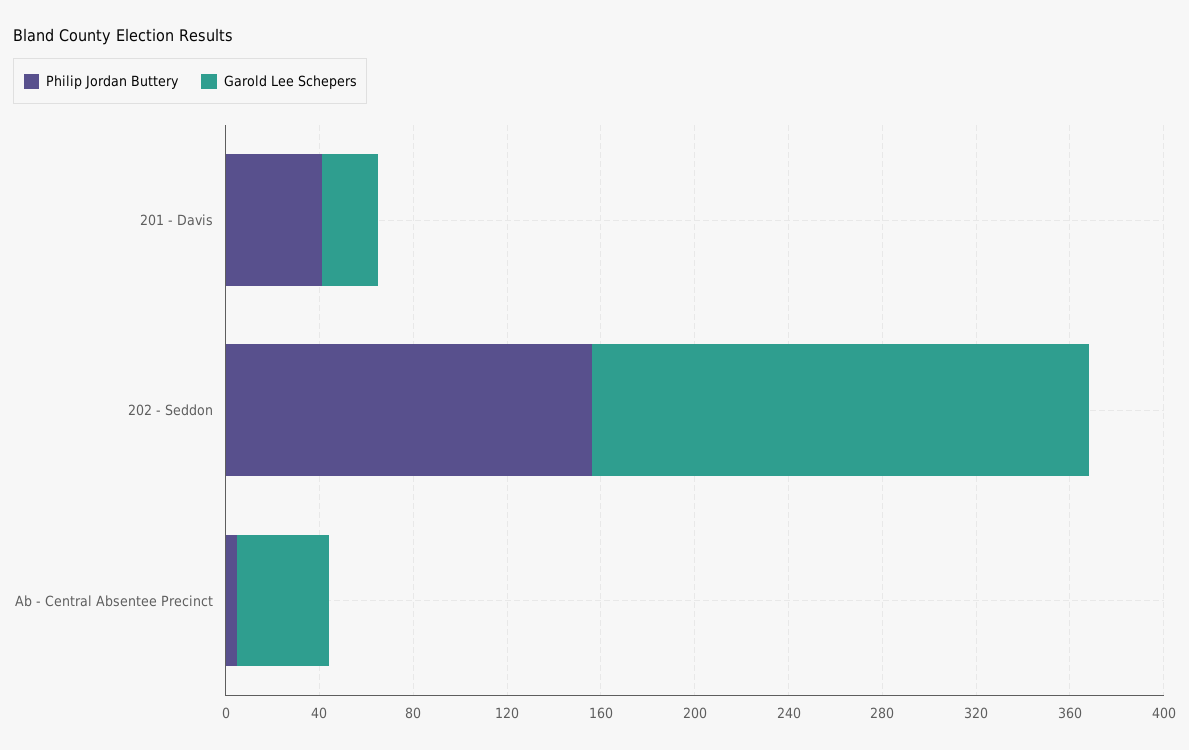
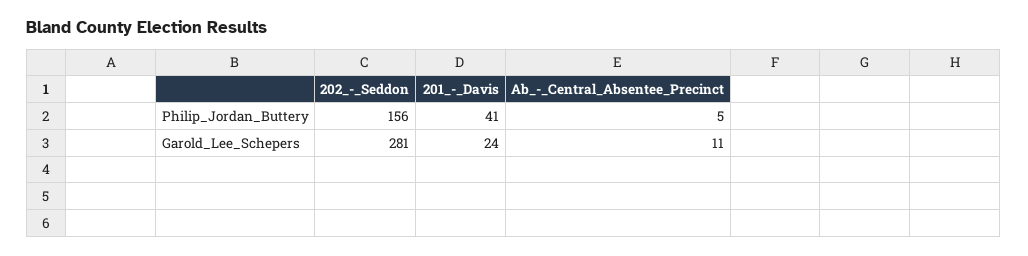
Garold Lee Schepers, 202 - Seddon: 210 -> 281
Garold Lee Schepers, Ab - Central Absentee Precinct: 40 -> 11

